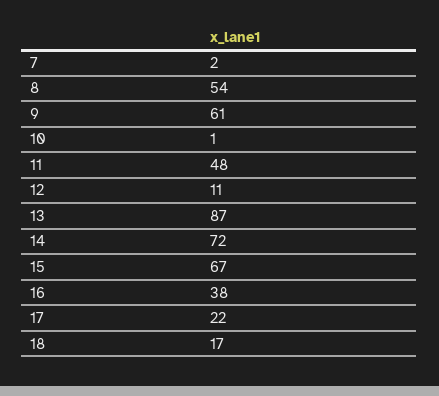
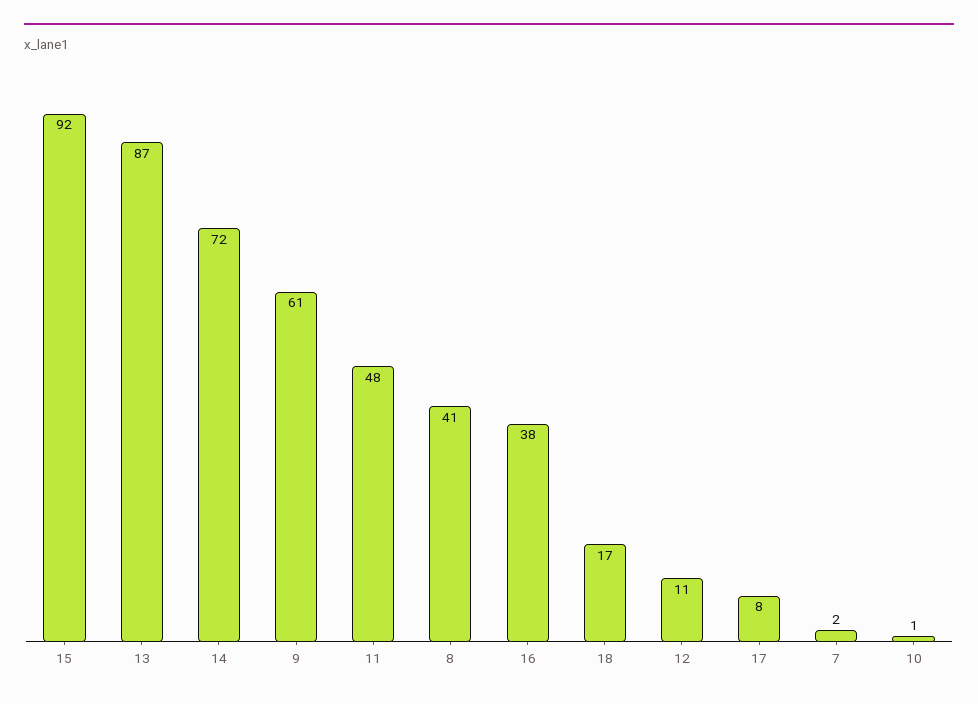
8: 54 -> 41
15: 67 -> 92
17: 22 -> 8

